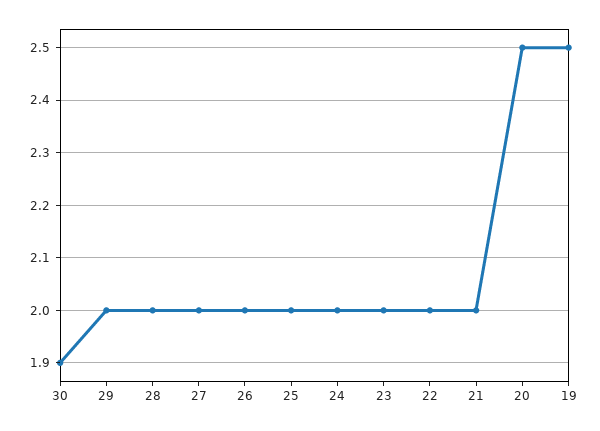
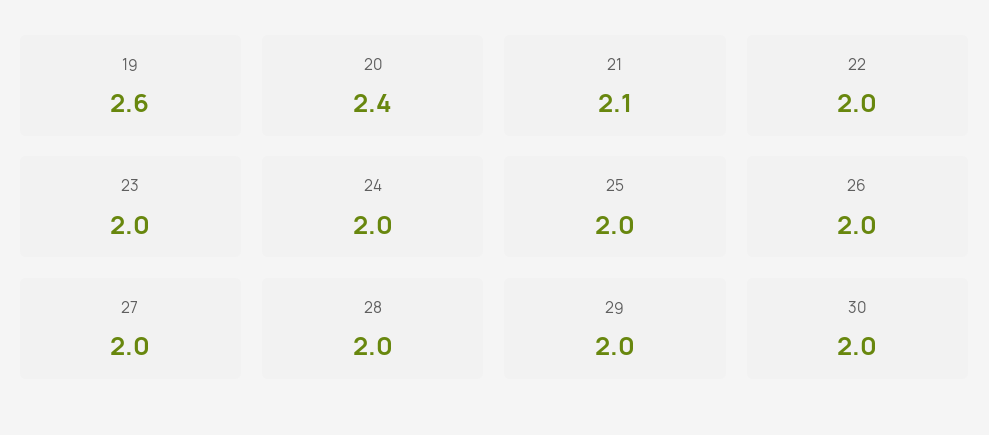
30: 1.9 -> 2
21: 2 -> 2.1
20: 2.5 -> 2.4
19: 2.5 -> 2.6

